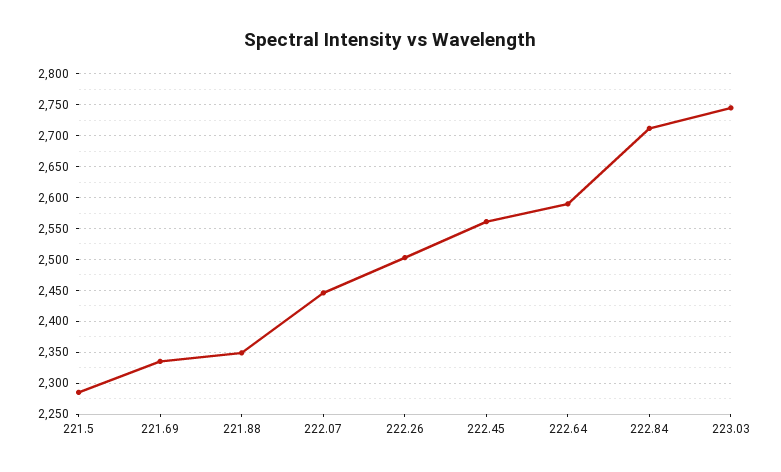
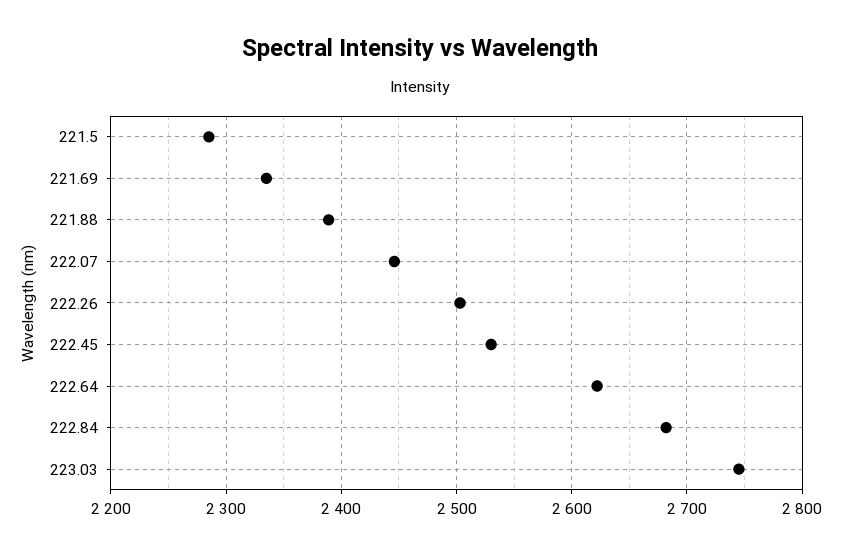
221.88: 2350 -> 2390
222.45: 2560 -> 2530
222.64: 2590 -> 2620
222.84: 2710 -> 2680

